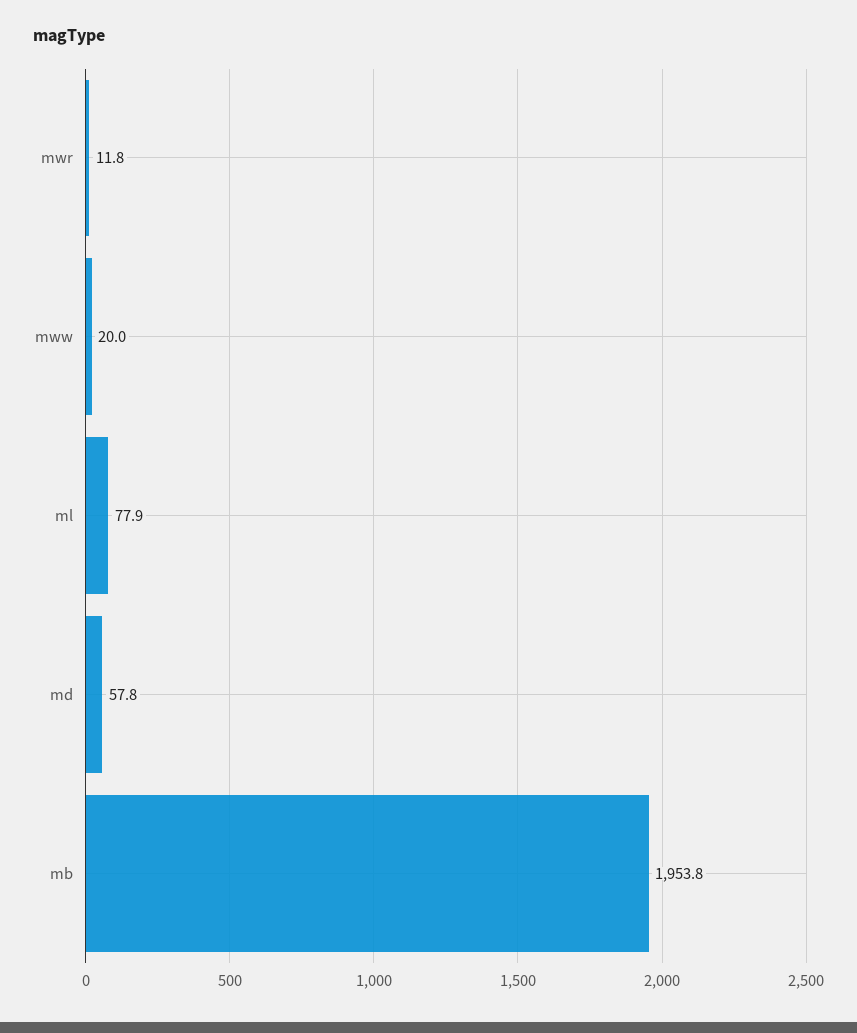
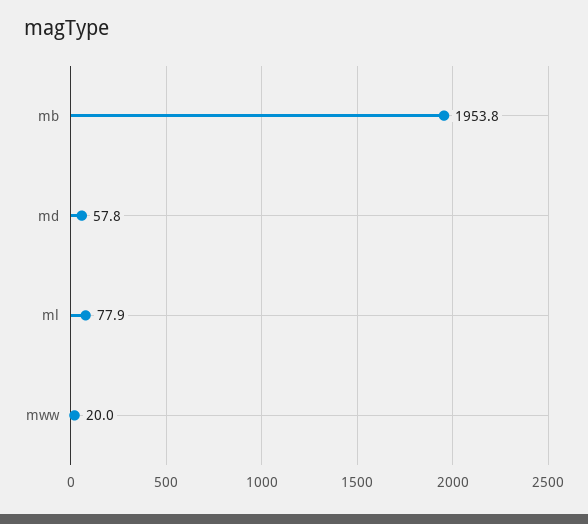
mwr: 11.8 -> none

